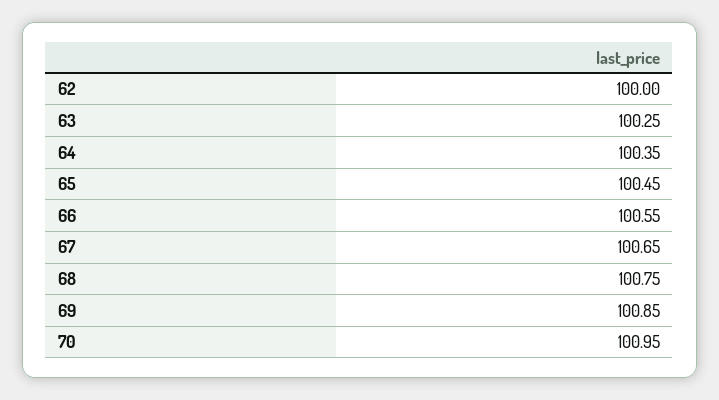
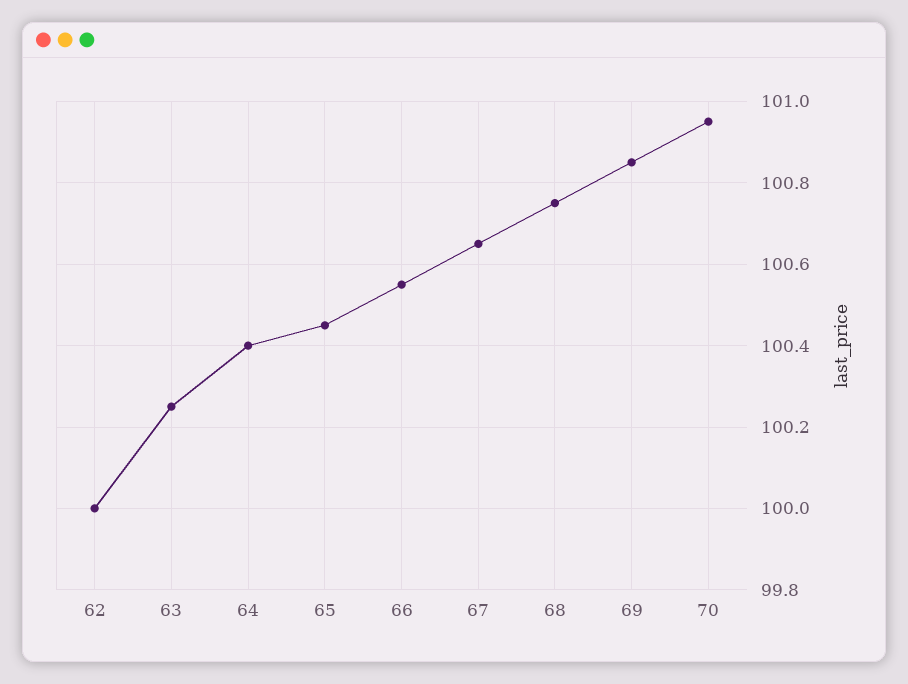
64: 100.35 -> 100.4

